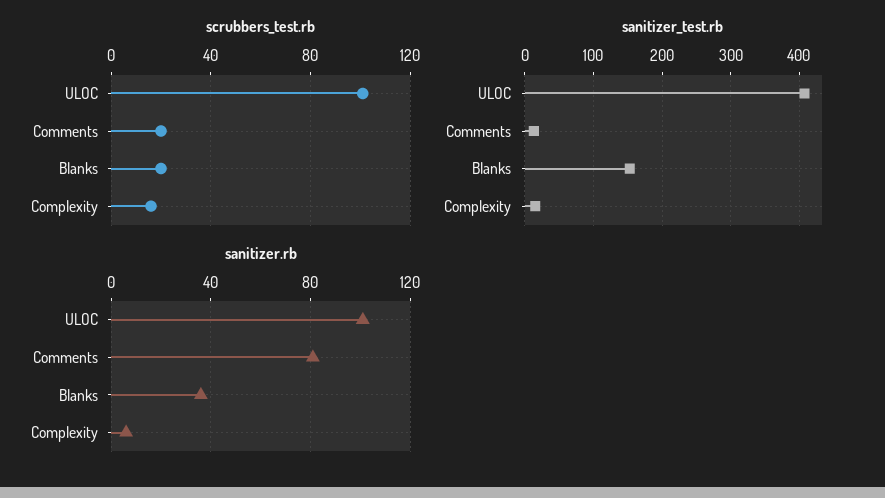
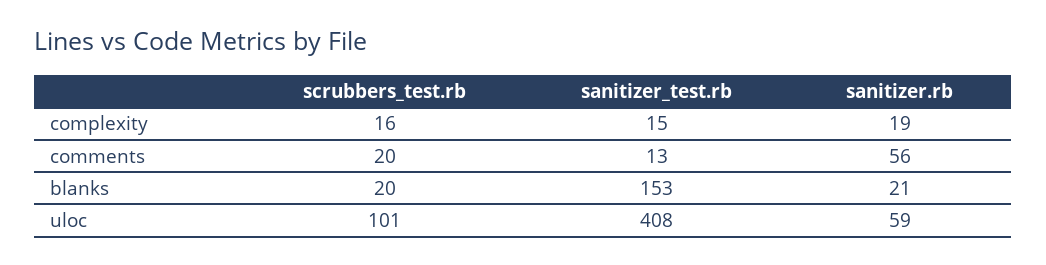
sanitizer.rb, ULOC: 100 -> 59
sanitizer.rb, Comments: 80 -> 56
sanitizer.rb, Blanks: 35 -> 21
sanitizer.rb, Complexity: 5 -> 19

